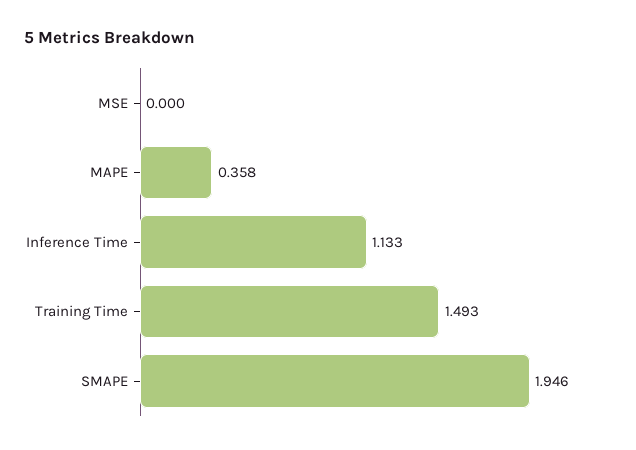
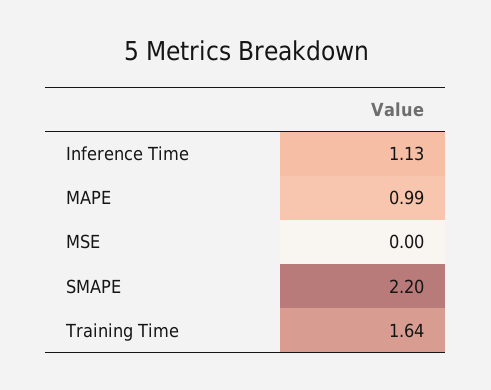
MAPE: 0.358 -> 0.99
Training Time: 1.493 -> 1.64
SMAPE: 1.946 -> 2.2

